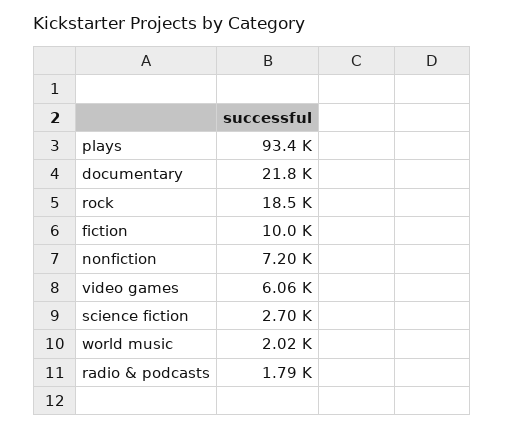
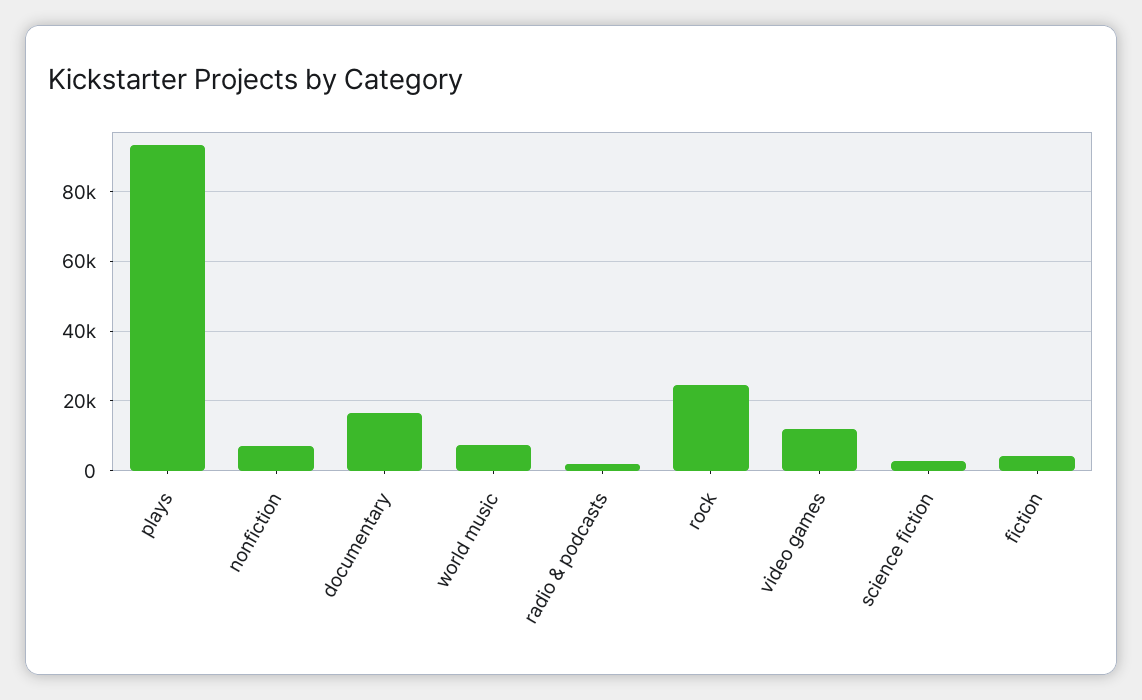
documentary: 21800 -> 16000
rock: 18500 -> 24000
fiction: 10000 -> 4000
video games: 6060 -> 12000
world music: 2020 -> 8000

